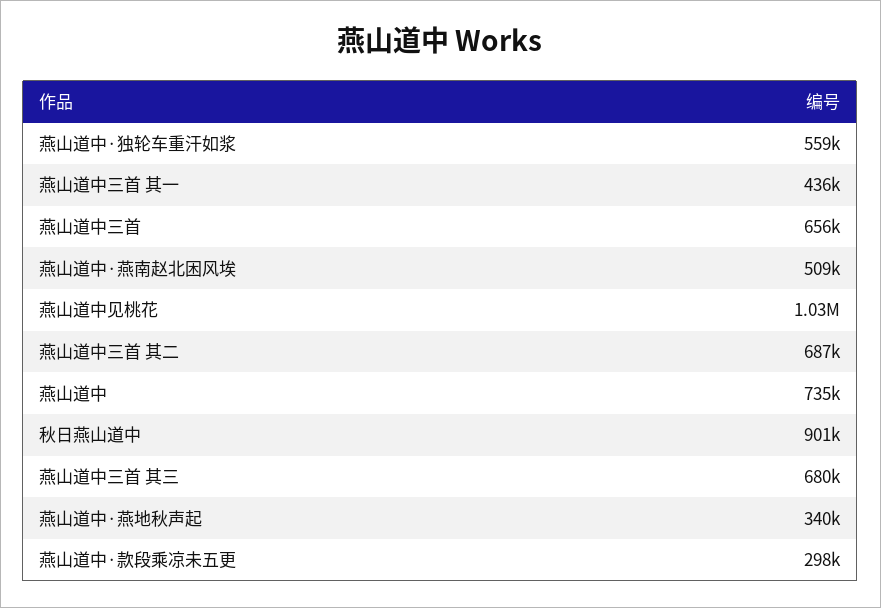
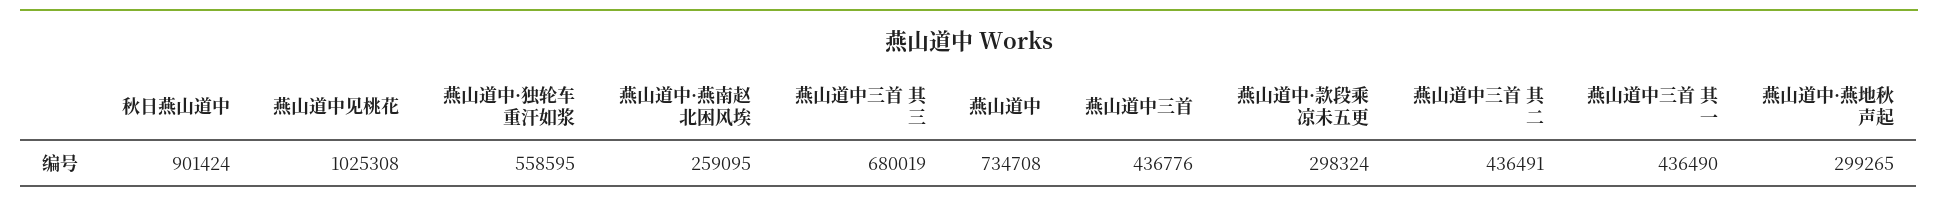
燕山道中三首: 656000 -> 436776
燕山道中·燕南赵北困风埃: 509000 -> 259095
燕山道中三首 其二: 687000 -> 436491
燕山道中·燕地秋声起: 340000 -> 299265

